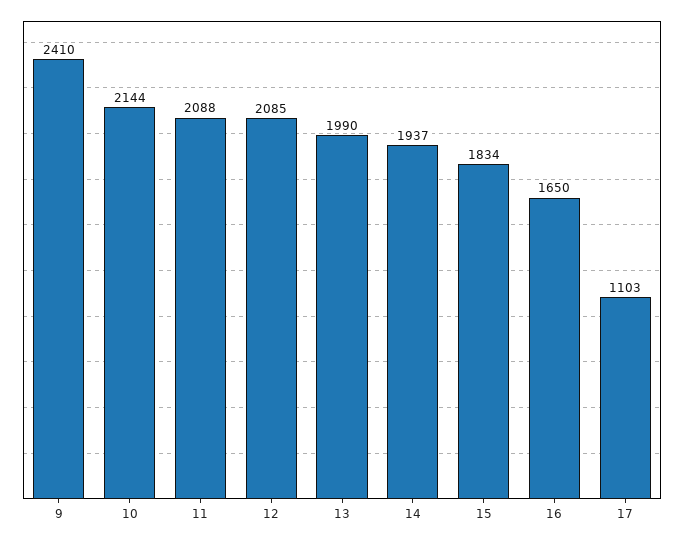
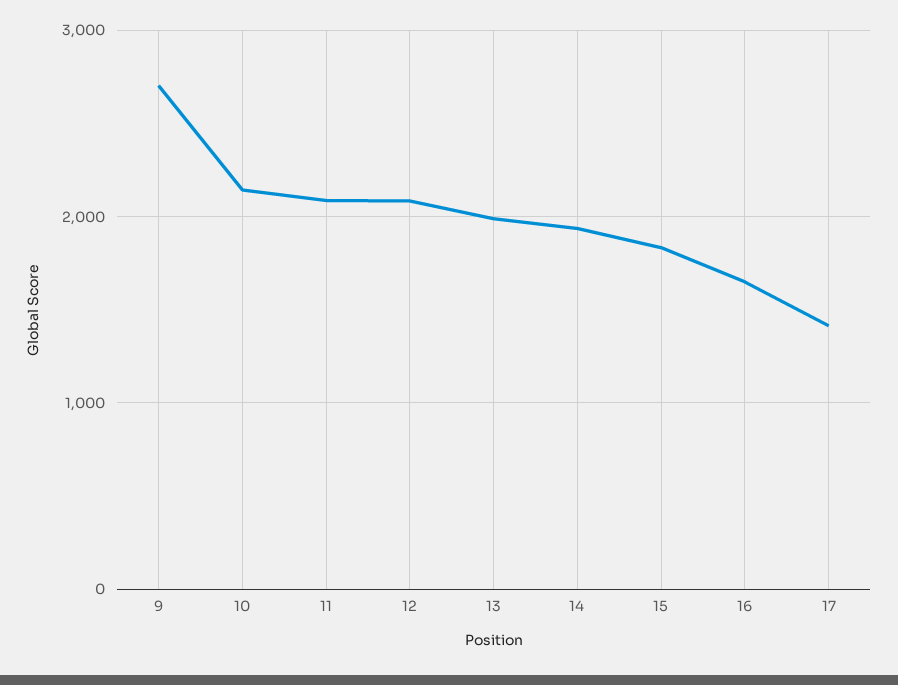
9: 2410 -> 2700
17: 1103 -> 1400

